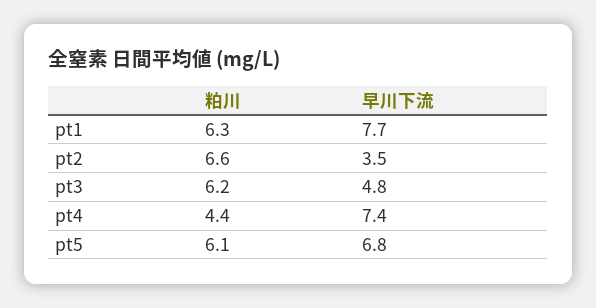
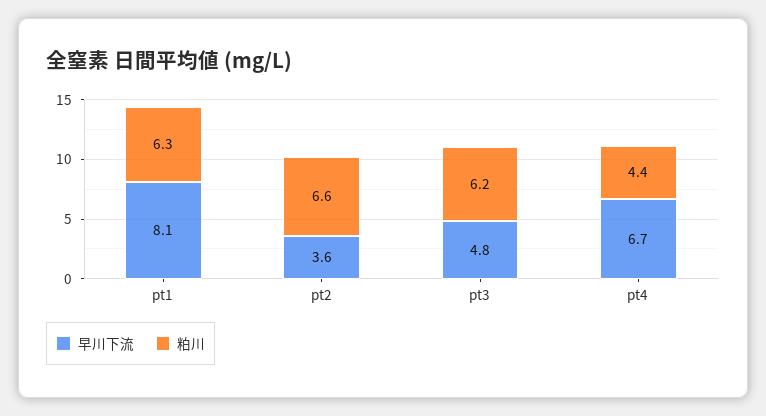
早川下流, pt1: 7.7 -> 8.1
早川下流, pt2: 3.5 -> 3.6
早川下流, pt4: 7.4 -> 6.7
粕川, pt5: 6.1 -> none
早川下流, pt5: 6.8 -> none

